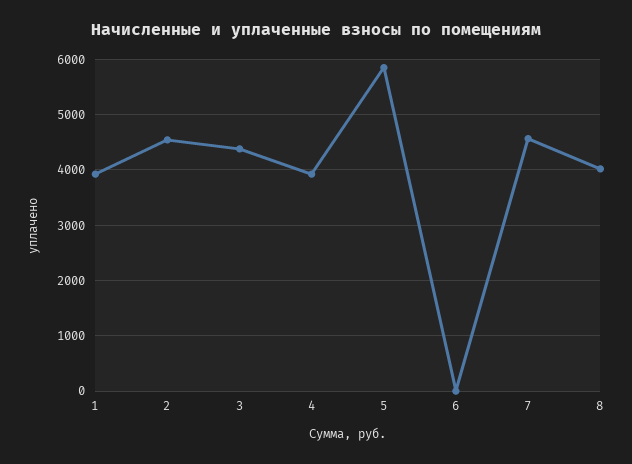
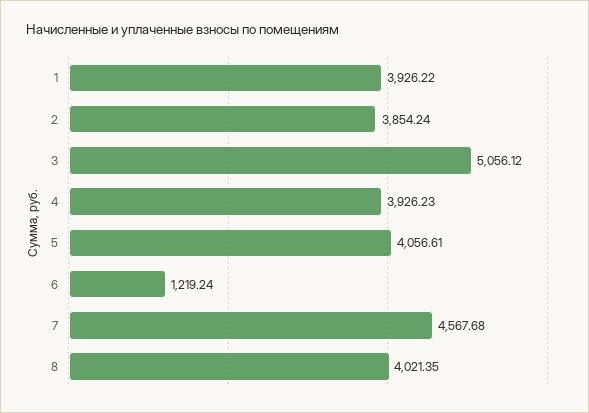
2: 4600 -> 3854.24
3: 4400 -> 5056.12
5: 5800 -> 4056.61
6: 0 -> 1219.24

